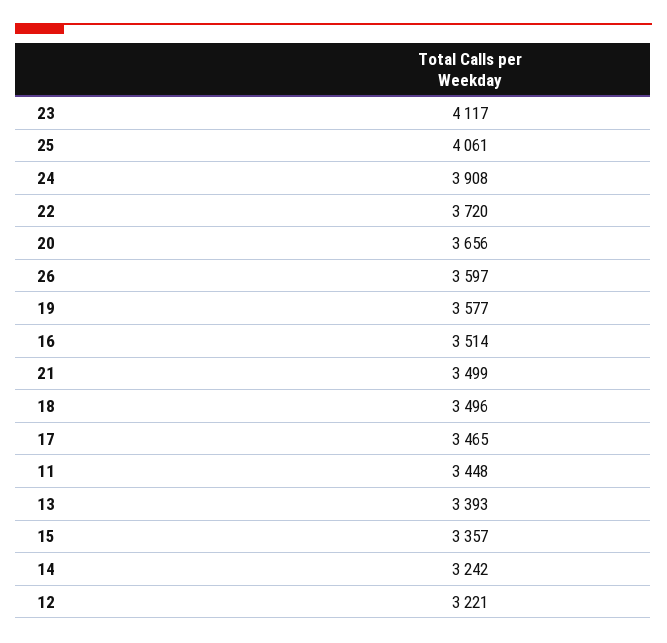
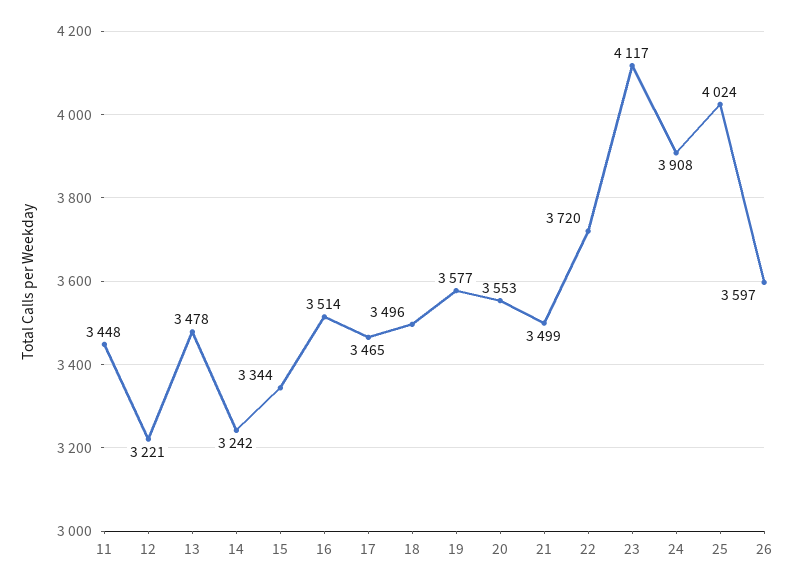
25: 4061 -> 4024
20: 3656 -> 3553
13: 3393 -> 3478
15: 3357 -> 3344

